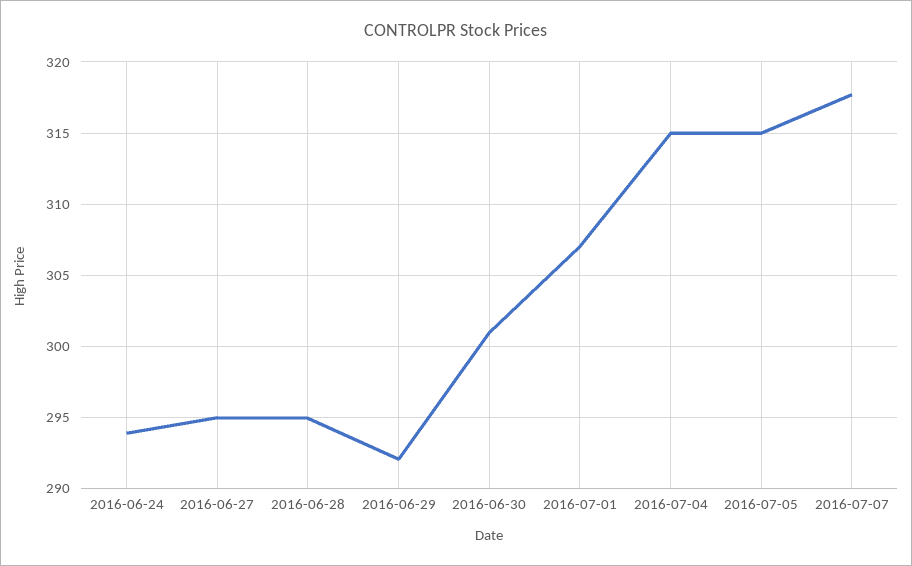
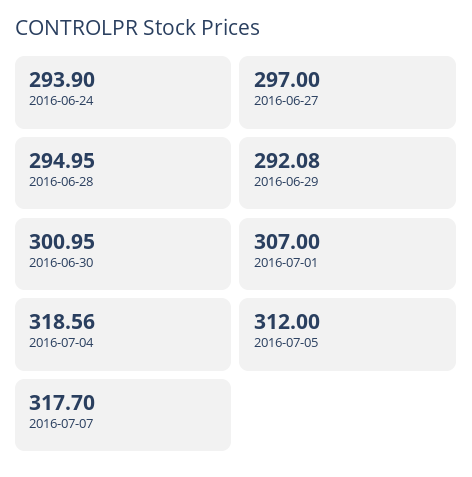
2016-06-27: 295 -> 297
2016-07-04: 315 -> 318.56
2016-07-05: 315 -> 312

